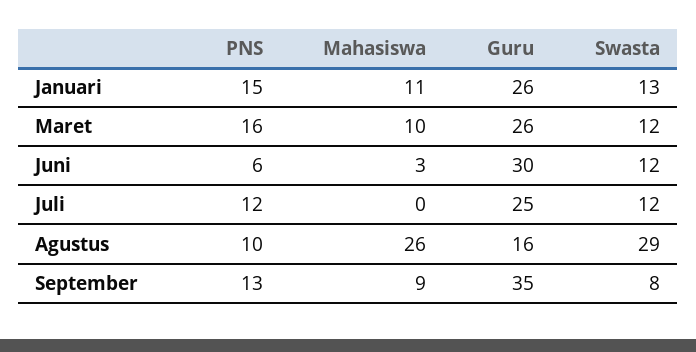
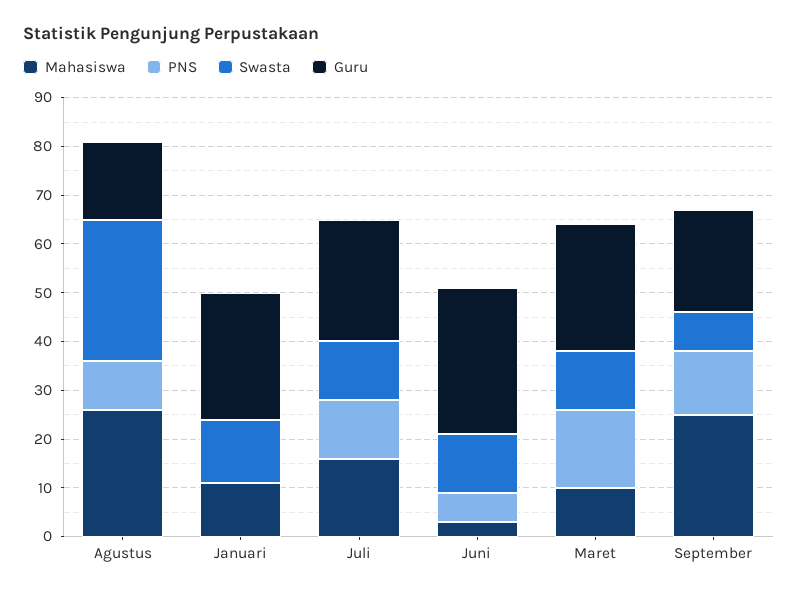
PNS, Januari: 15 -> 0
Mahasiswa, Juli: 0 -> 15
Mahasiswa, September: 9 -> 25
Guru, September: 35 -> 20

